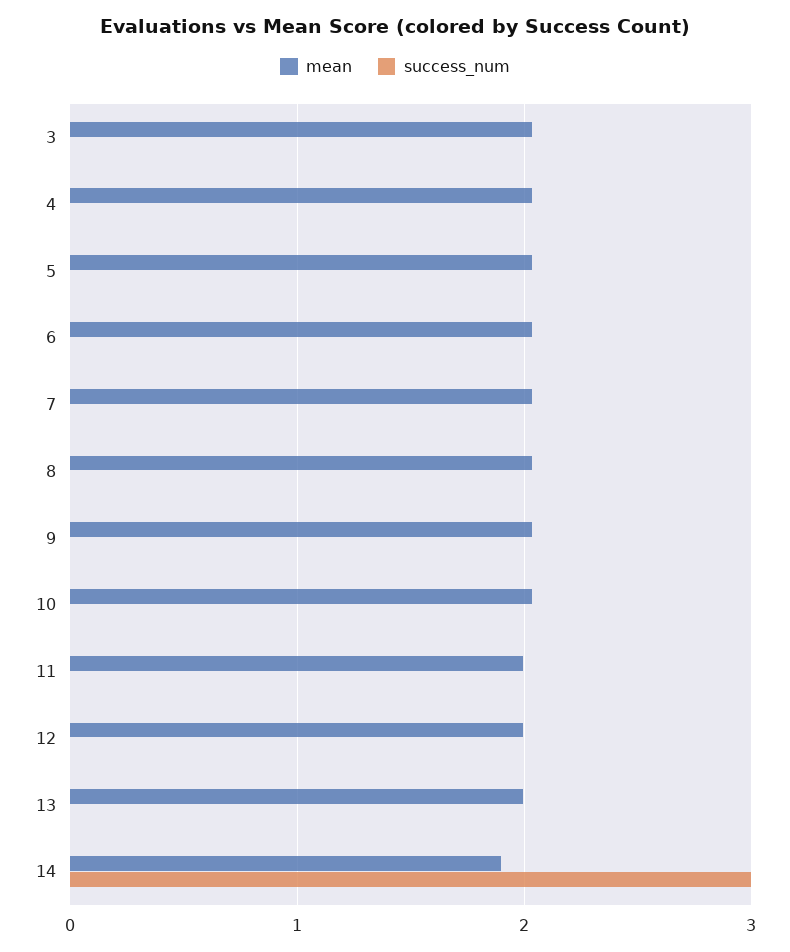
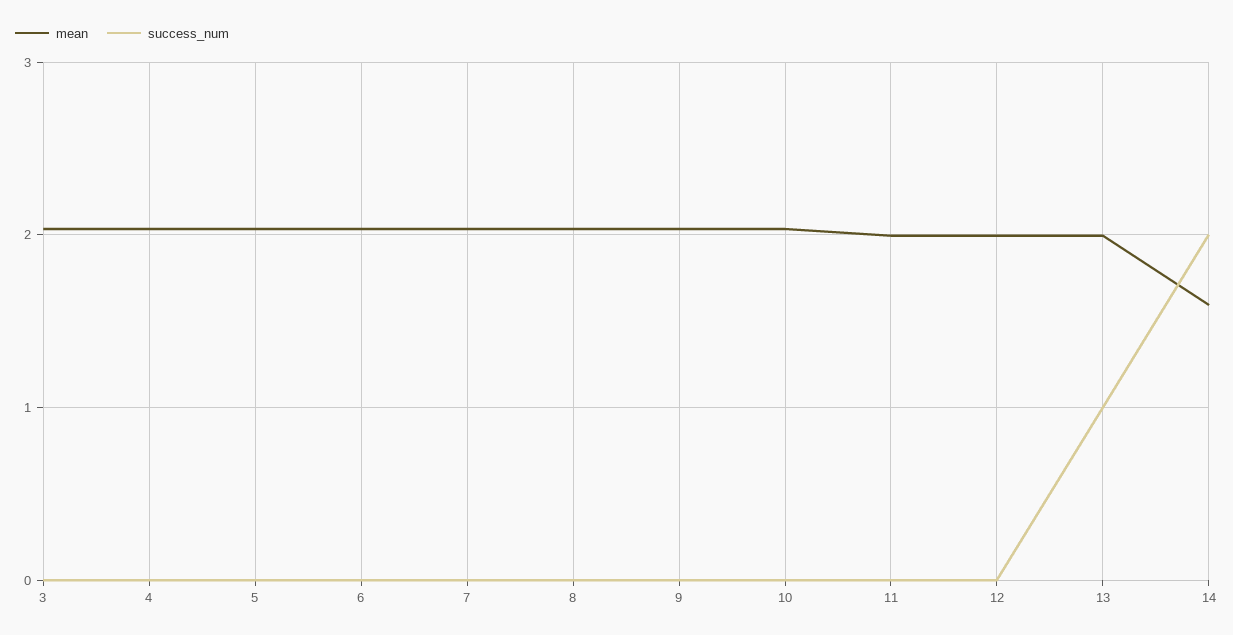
success_num, 13: 0 -> 1
mean, 14: 1.9 -> 1.6
success_num, 14: 3 -> 2

